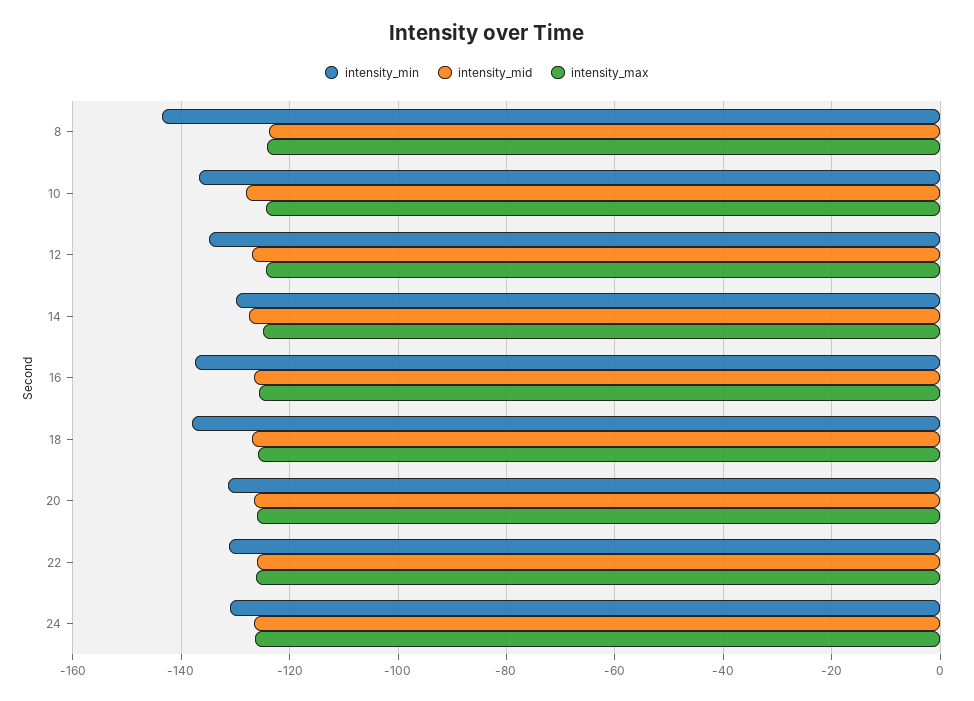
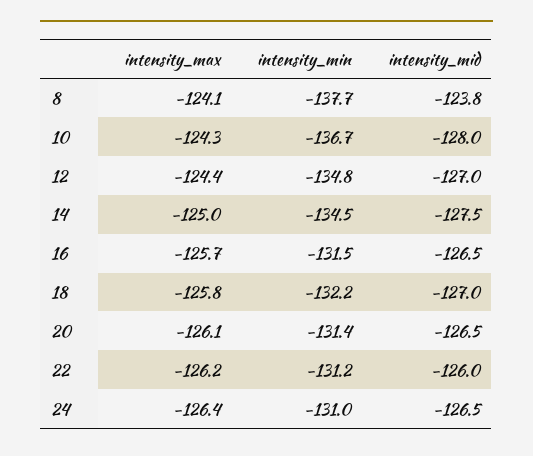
intensity_min, 8: -144 -> -137.7
intensity_min, 14: -130 -> -134.5
intensity_min, 16: -138 -> -131.5
intensity_min, 18: -138 -> -132.2

